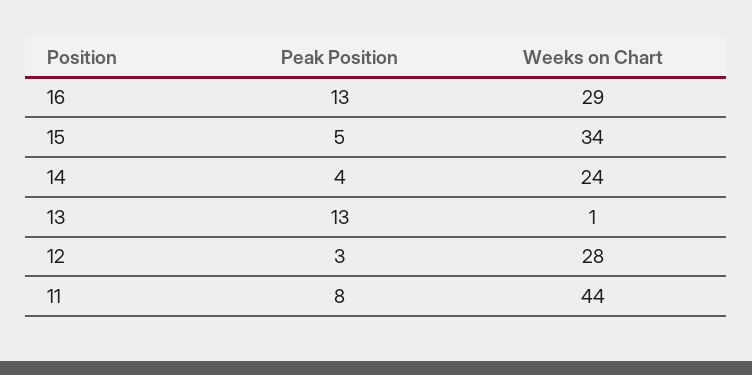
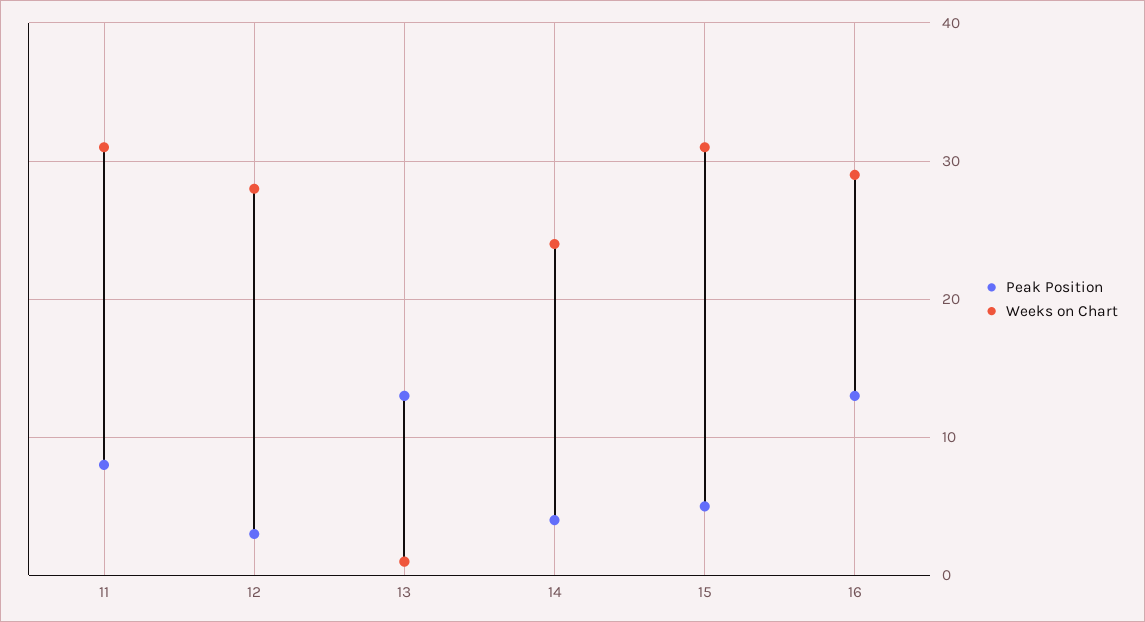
Weeks on Chart, 15: 34 -> 31
Weeks on Chart, 11: 44 -> 31

